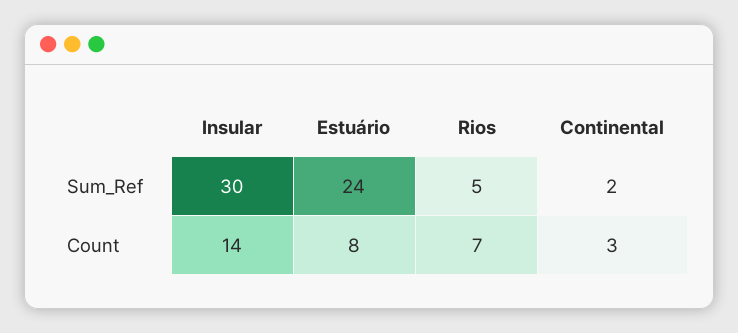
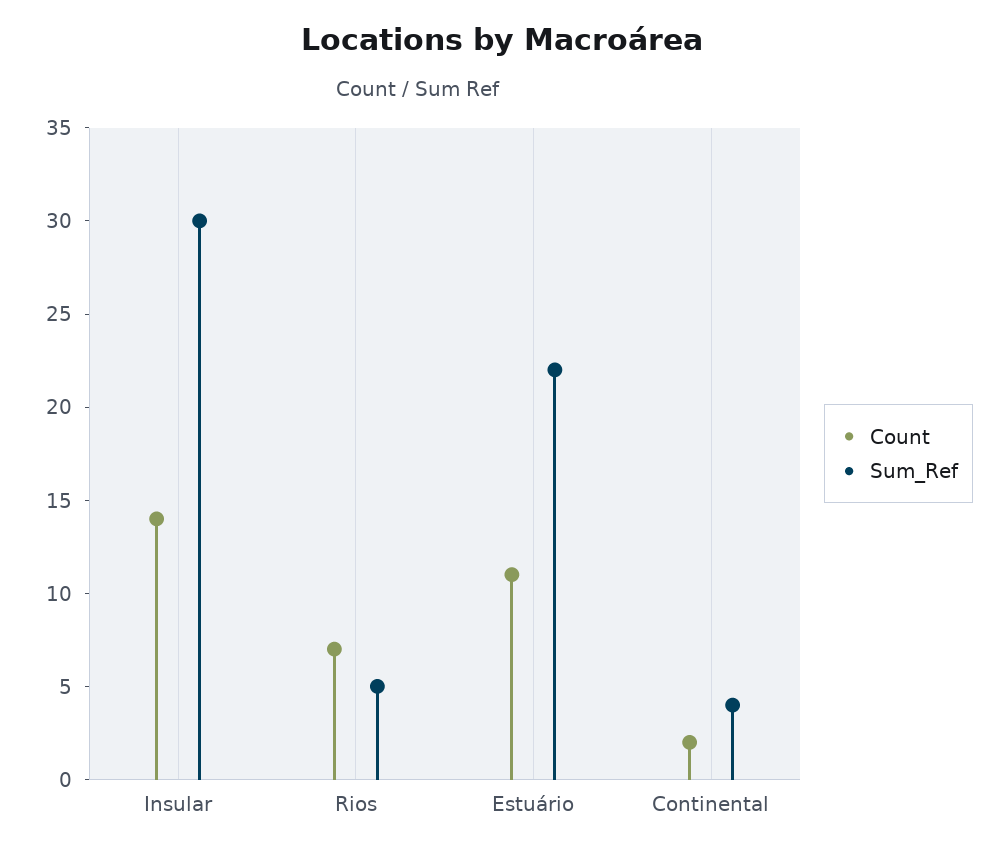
Sum_Ref, Estuário: 24 -> 22
Sum_Ref, Continental: 2 -> 4
Count, Estuário: 8 -> 11
Count, Continental: 3 -> 2

